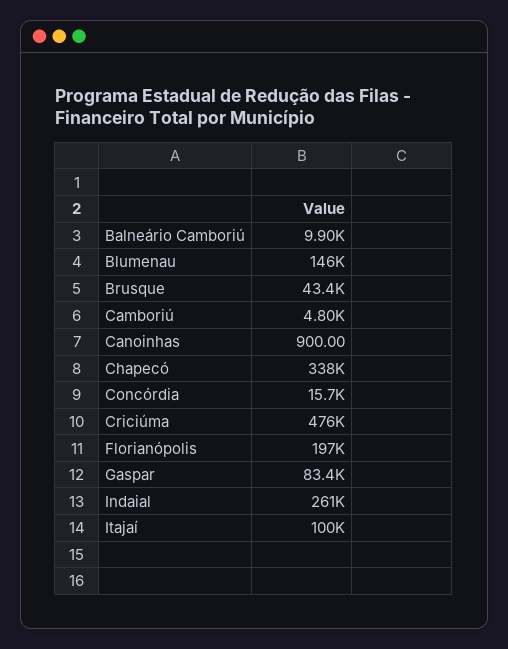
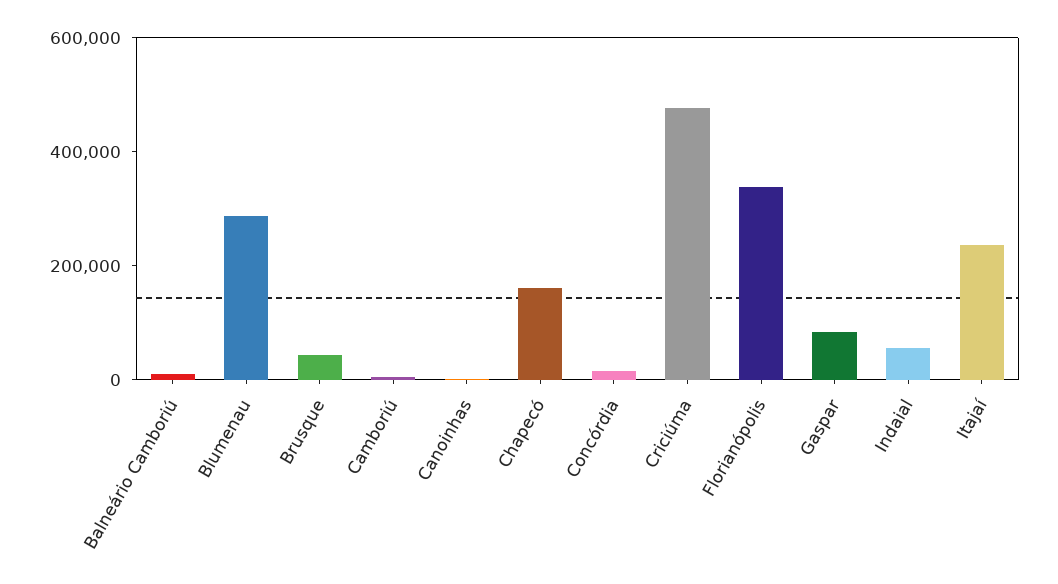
Blumenau: 146000 -> 300000
Chapecó: 338000 -> 150000
Florianópolis: 197000 -> 350000
Indaial: 261000 -> 50000
Itajaí: 100000 -> 250000

